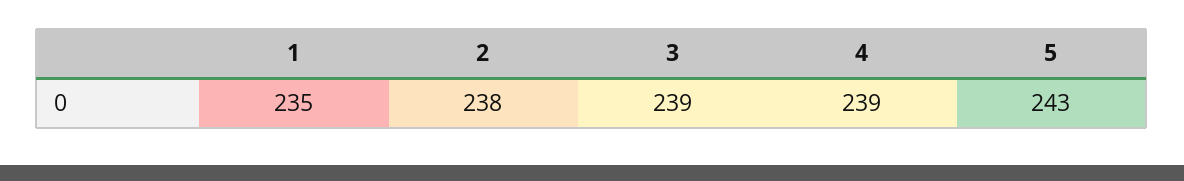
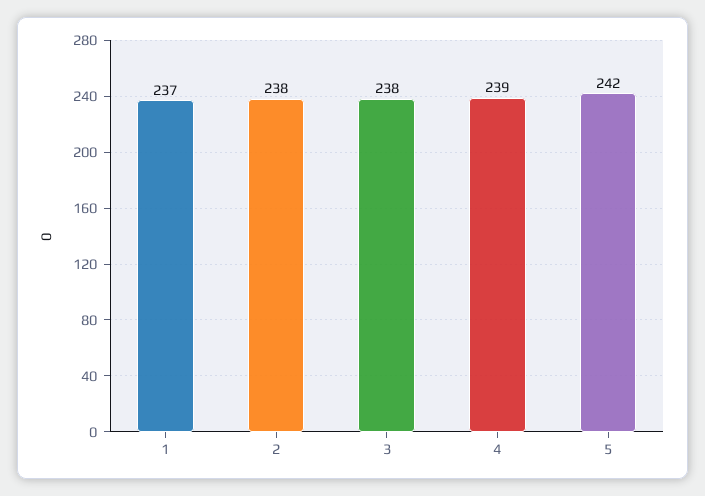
1: 235 -> 237
3: 239 -> 238
5: 243 -> 242

